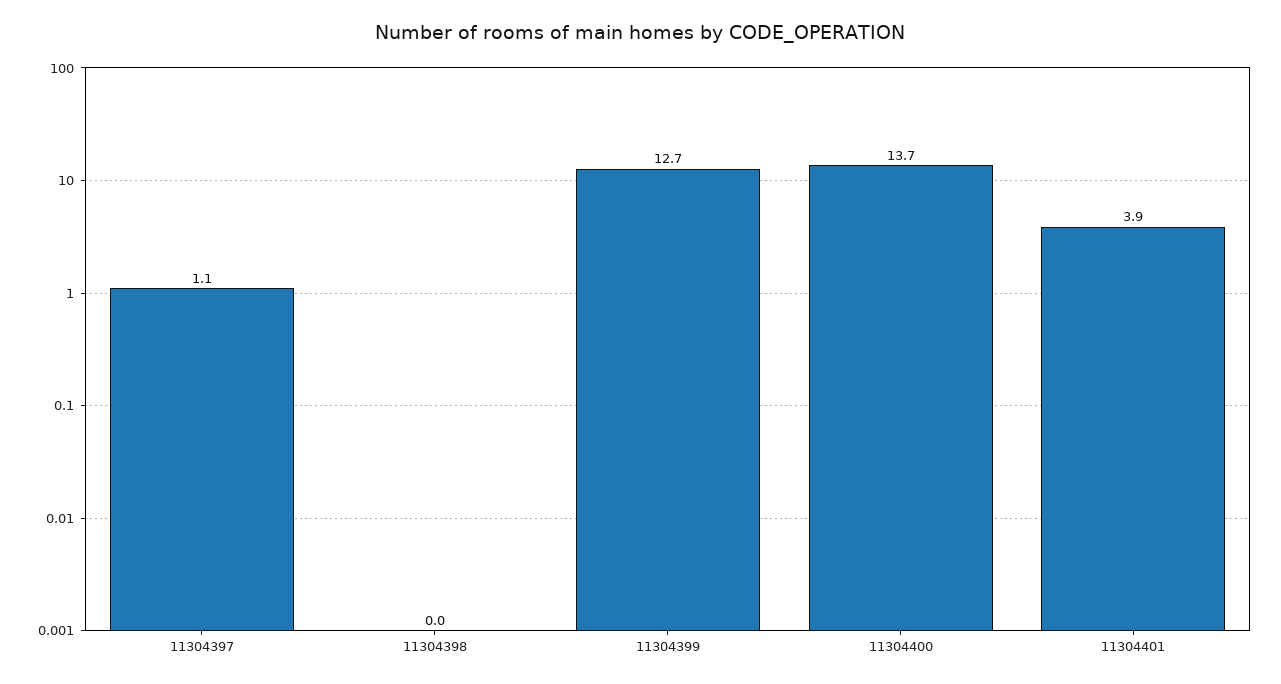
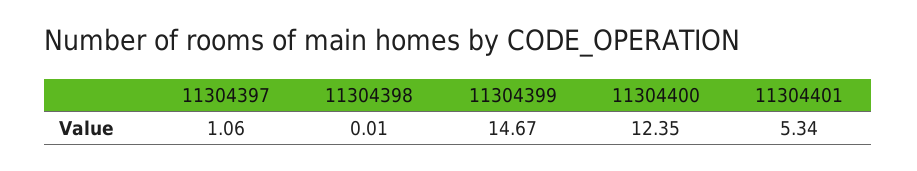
11304399: 12.7 -> 14.67
11304400: 13.7 -> 12.35
11304401: 3.9 -> 5.34

